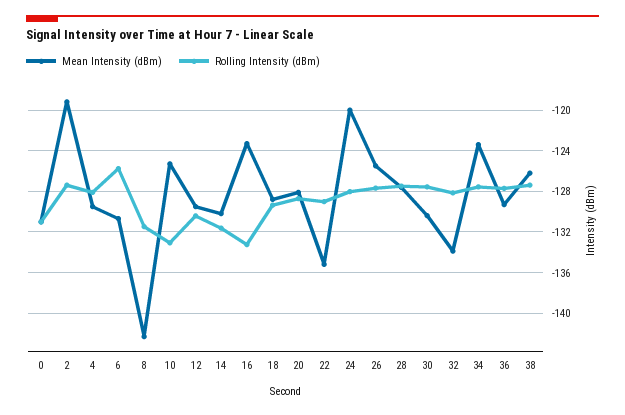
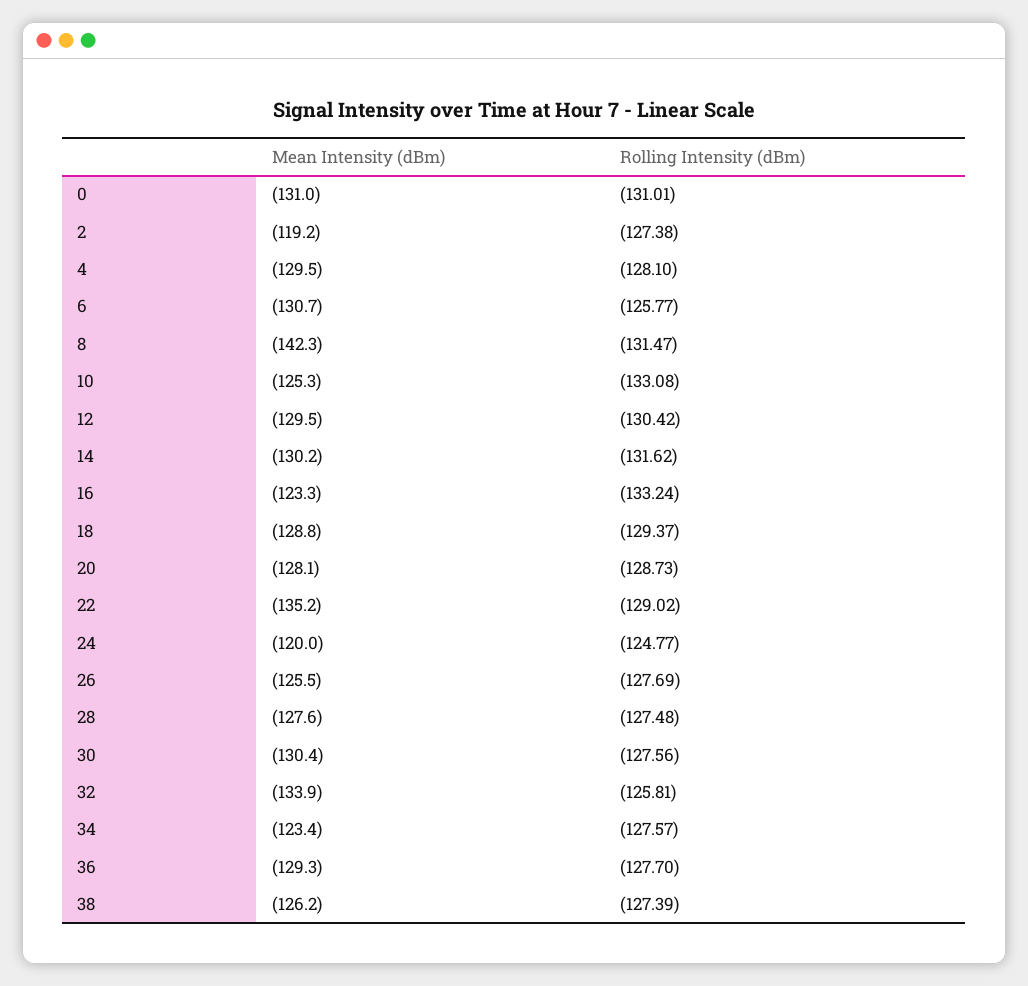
Rolling Intensity (dBm), 24: -128 -> -124.77
Rolling Intensity (dBm), 32: -128 -> -125.81

